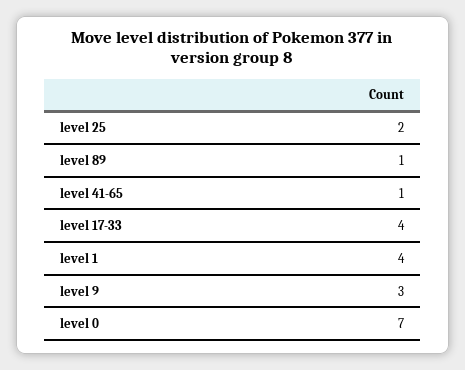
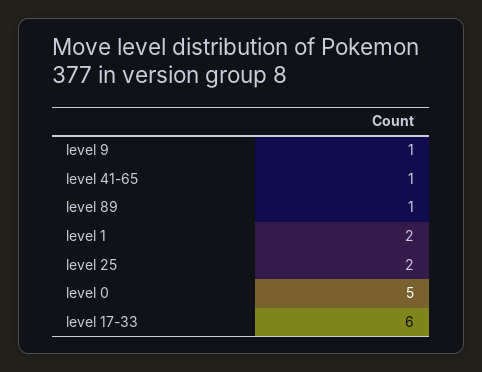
level 17-33: 4 -> 6
level 1: 4 -> 2
level 9: 3 -> 1
level 0: 7 -> 5

